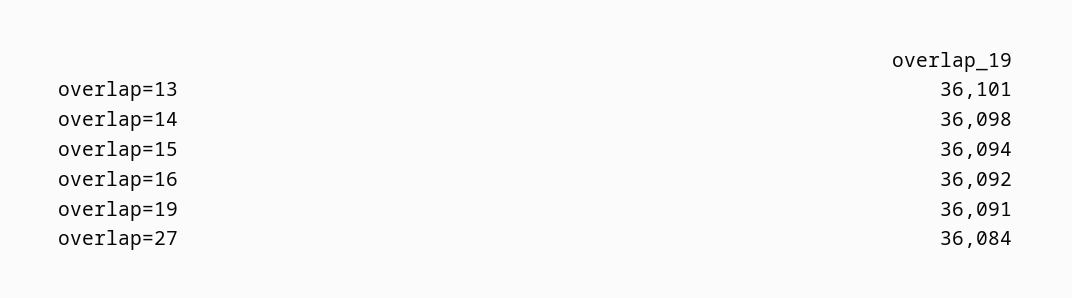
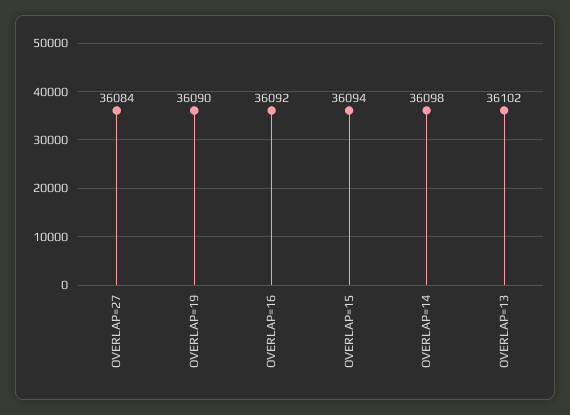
overlap=13: 36101 -> 36102
overlap=19: 36091 -> 36090

